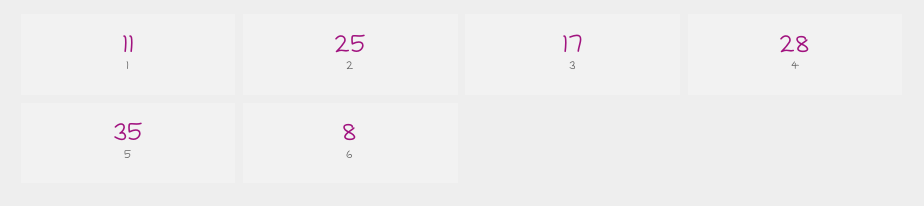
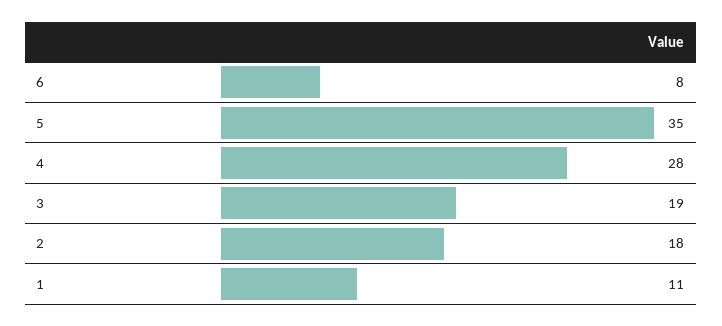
2: 25 -> 18
3: 17 -> 19

